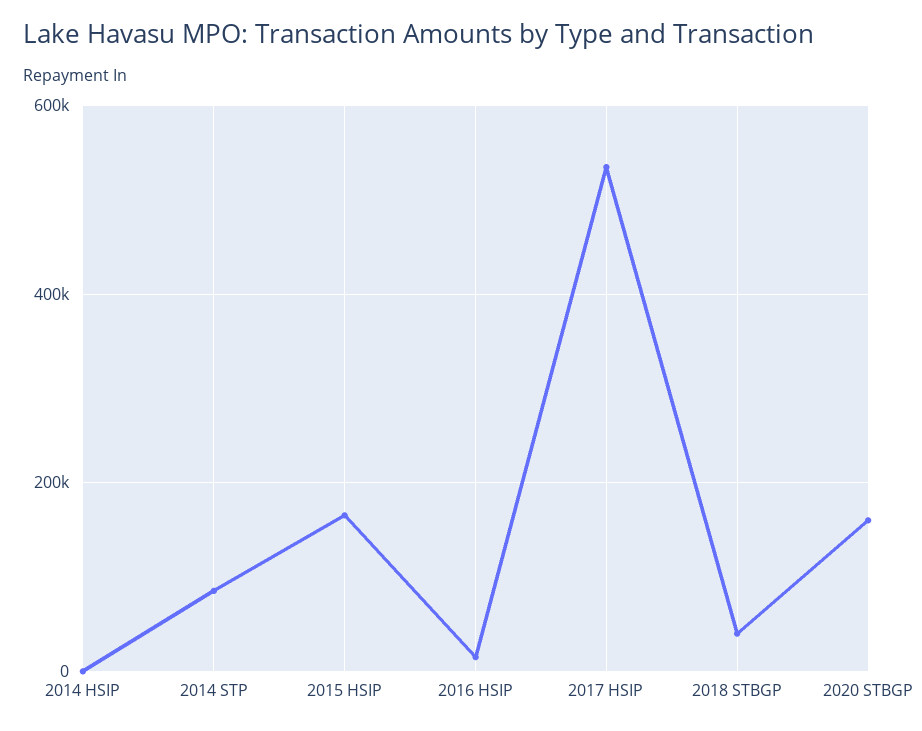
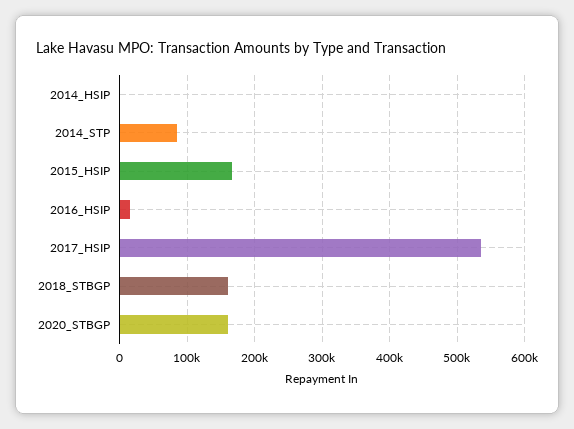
2018 STBGP: 40000 -> 160000

